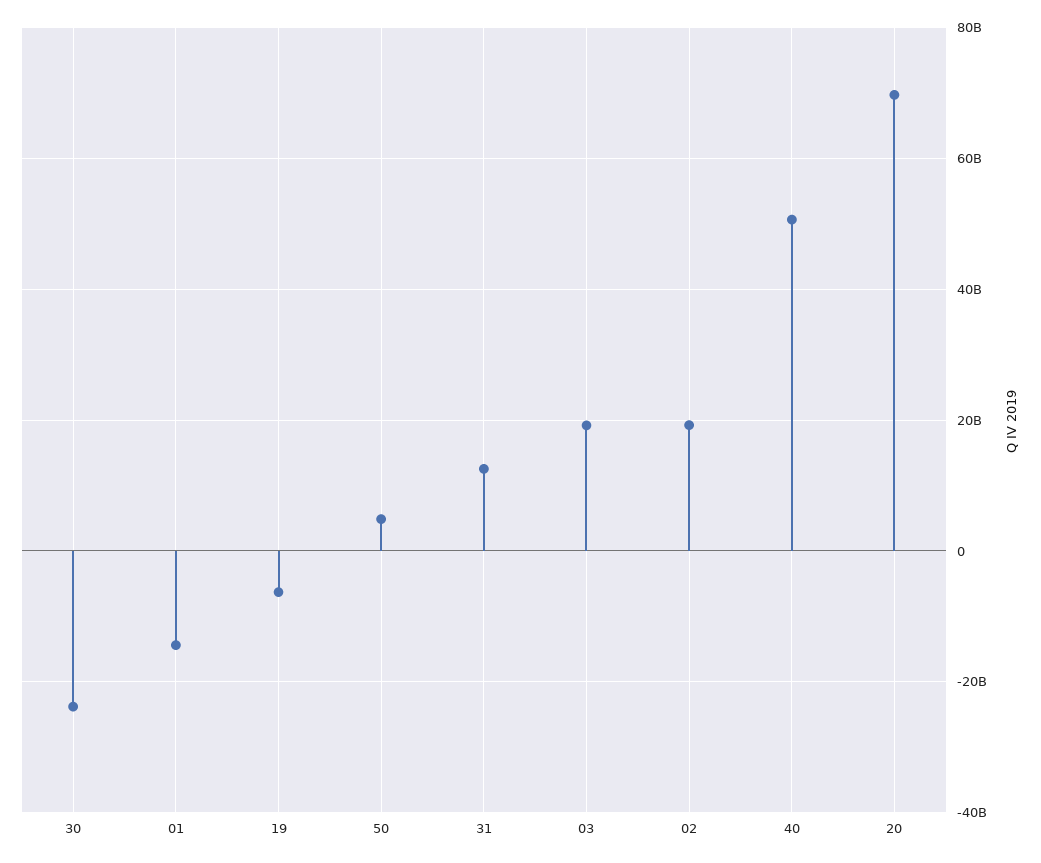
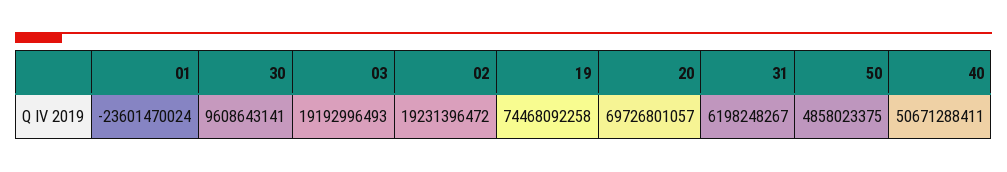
30: -24000000000 -> 9608643141
01: -14000000000 -> -23601470024
19: -6000000000 -> 74468092258
31: 12000000000 -> 6198248267

